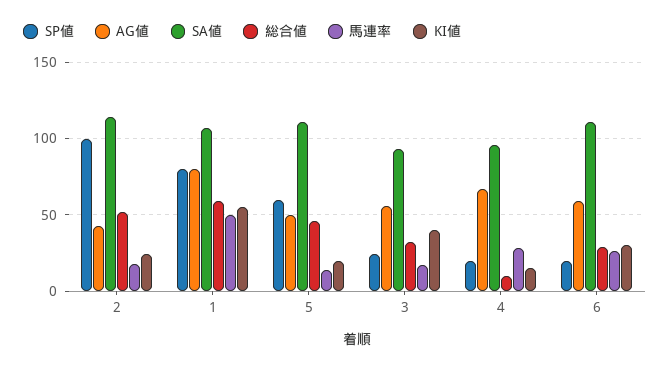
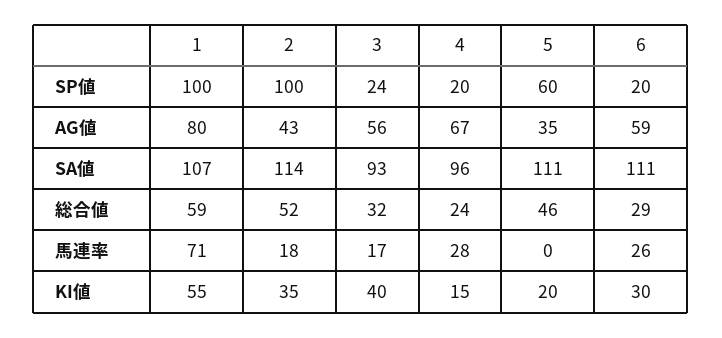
KI値, 2: 25 -> 35
SP値, 1: 80 -> 100
馬連率, 1: 50 -> 71
AG値, 5: 50 -> 35
馬連率, 5: 15 -> 0
総合値, 4: 10 -> 24

